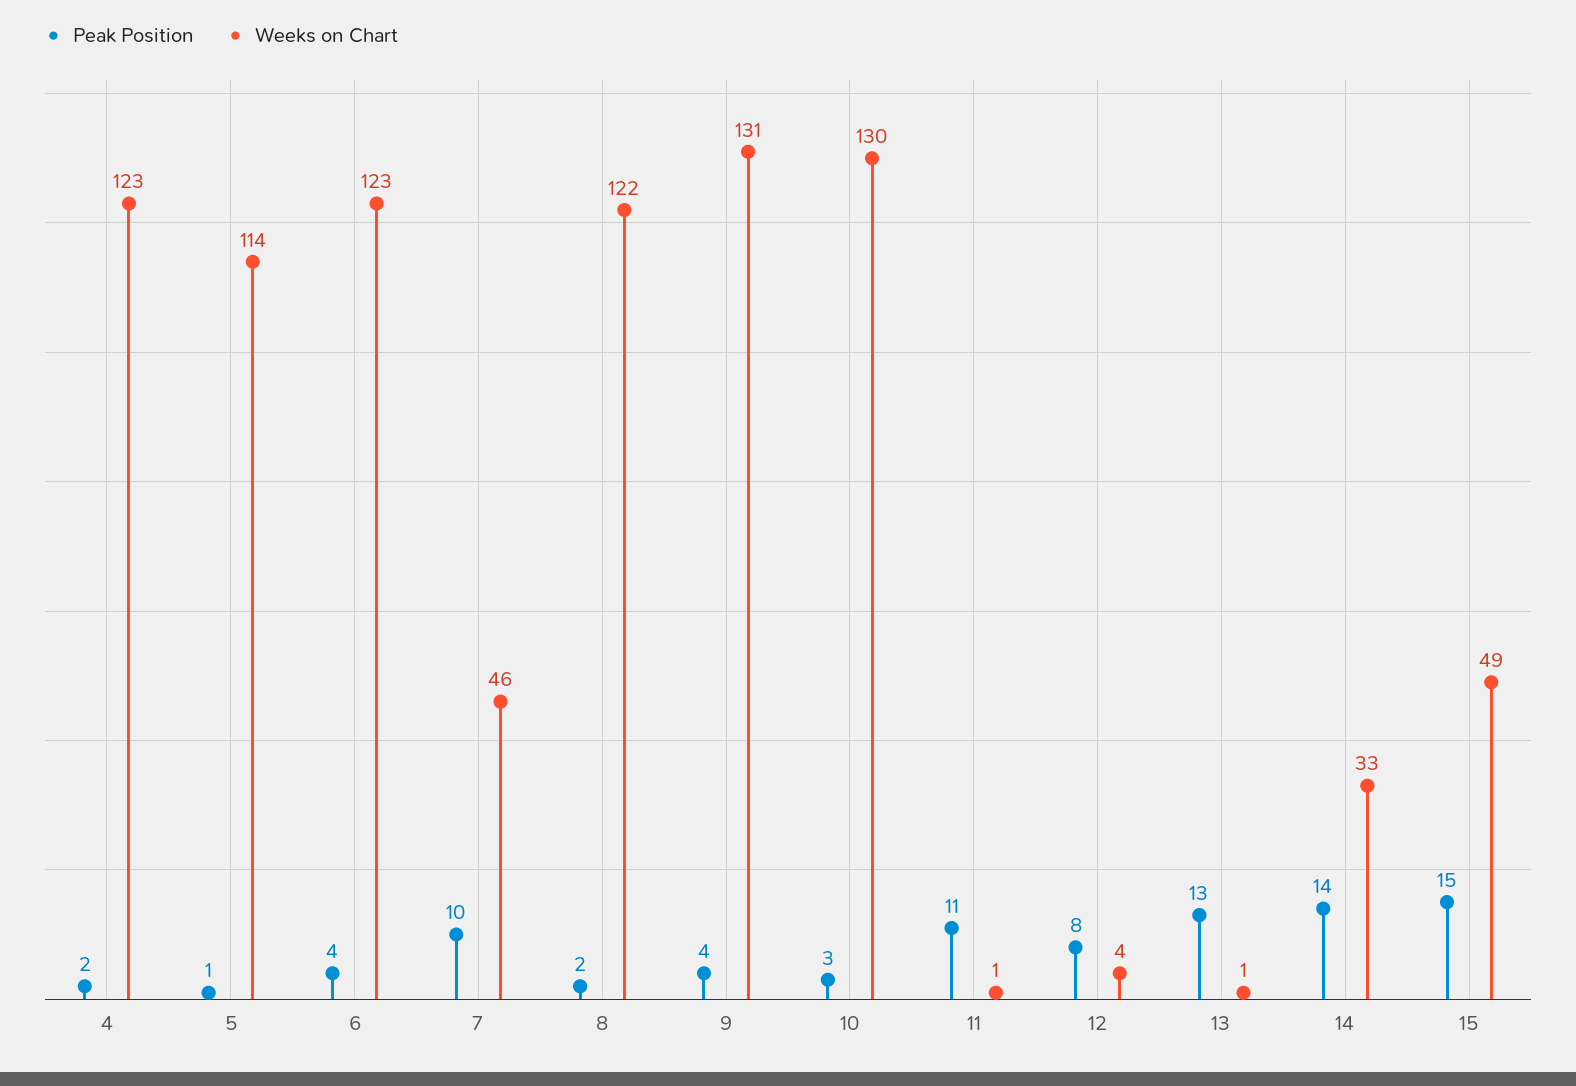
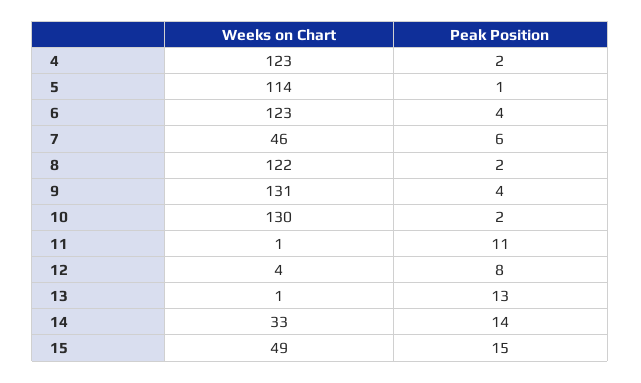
Peak Position, 7: 10 -> 6
Peak Position, 10: 3 -> 2

